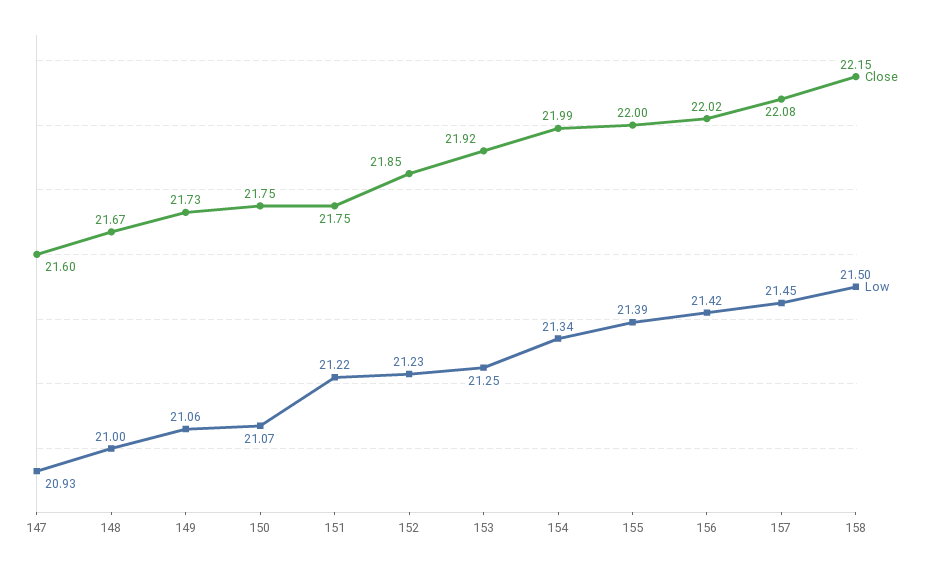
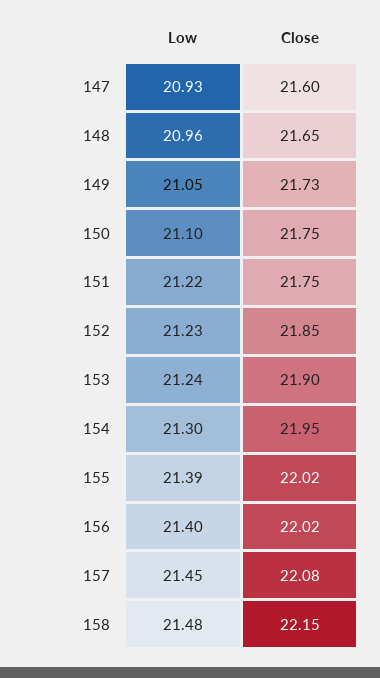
Close, 148: 21.67 -> 21.65
Low, 148: 21 -> 20.96
Low, 149: 21.06 -> 21.05
Low, 150: 21.07 -> 21.1
Close, 153: 21.92 -> 21.9
Low, 153: 21.25 -> 21.24
Close, 154: 21.99 -> 21.95
Low, 154: 21.34 -> 21.3
Close, 155: 22 -> 22.02
Low, 156: 21.42 -> 21.4
Low, 158: 21.5 -> 21.48

